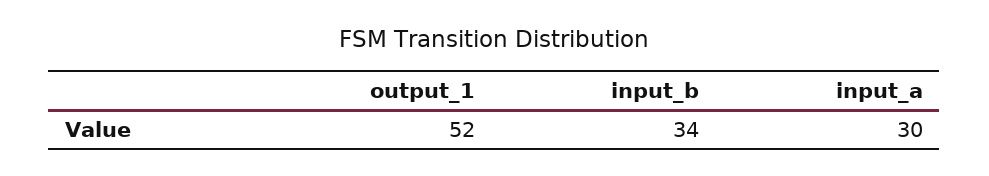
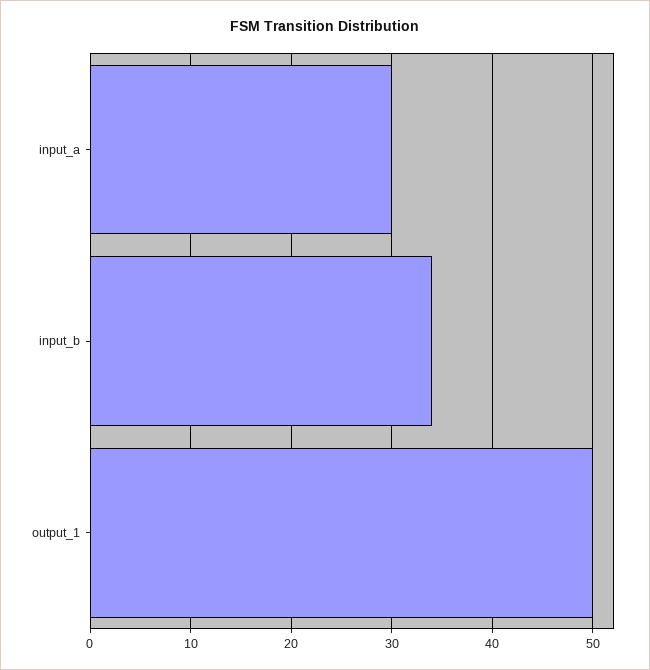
output_1: 52 -> 50

